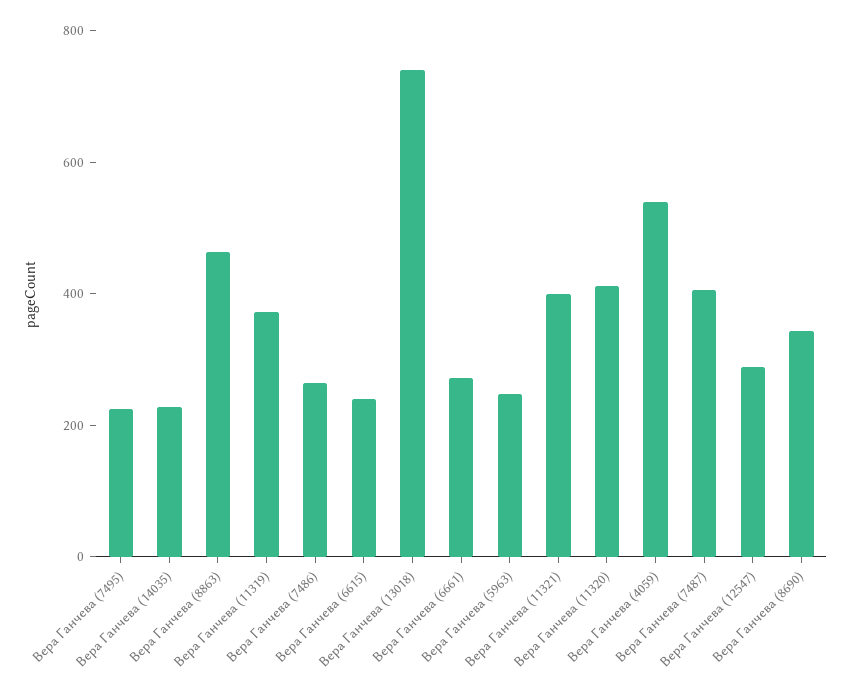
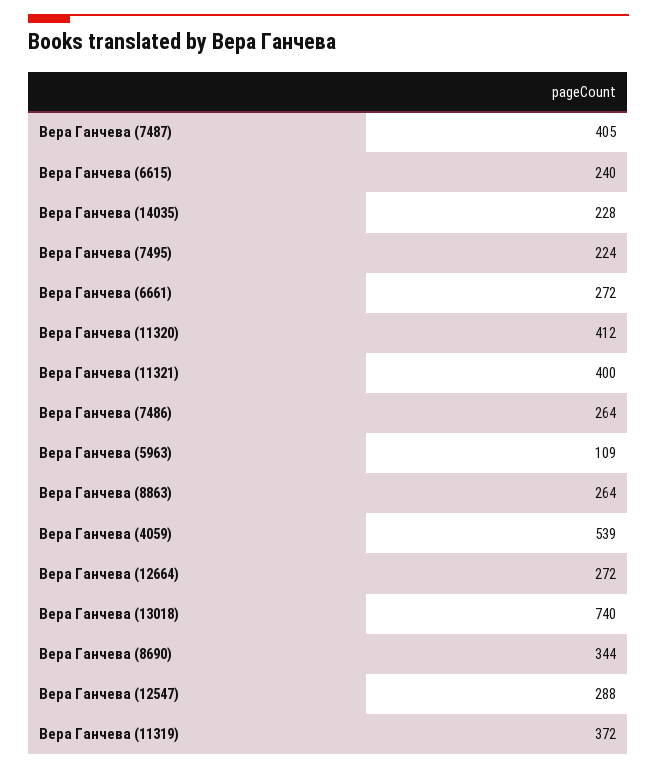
Вера Ганчева (8863): 450 -> 264
Вера Ганчева (5963): 250 -> 109
Вера Ганчева (12664): none -> 272

